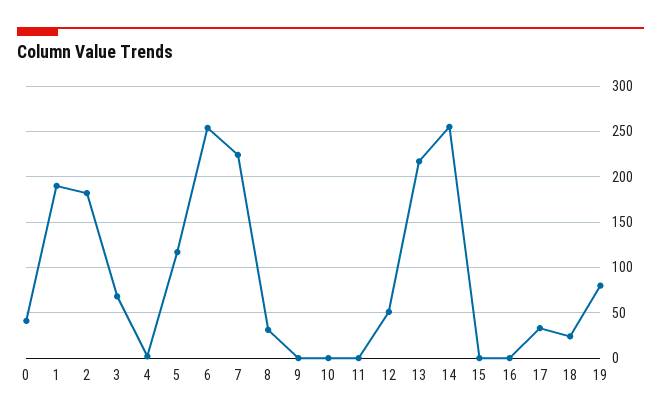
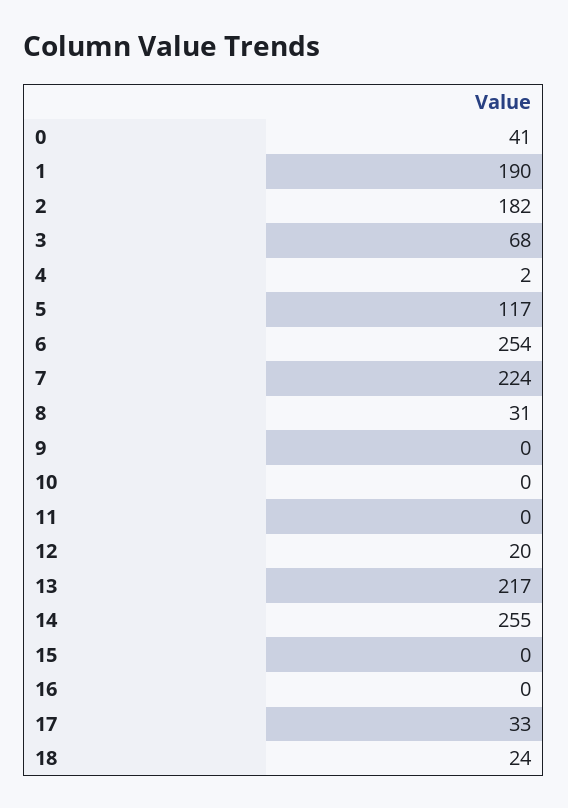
12: 50 -> 20
19: 80 -> none

